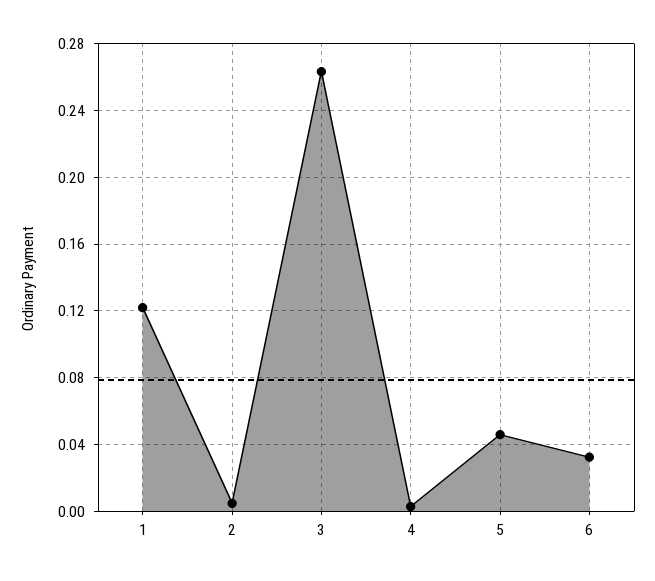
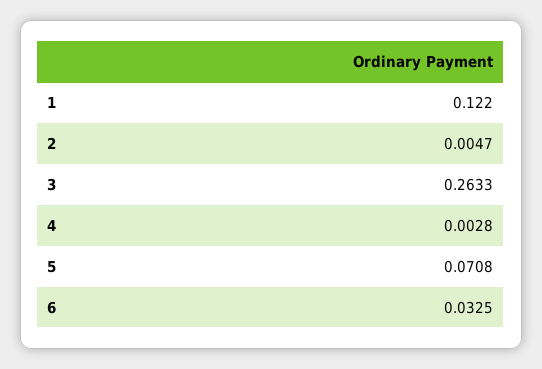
5: 0.045 -> 0.0708

